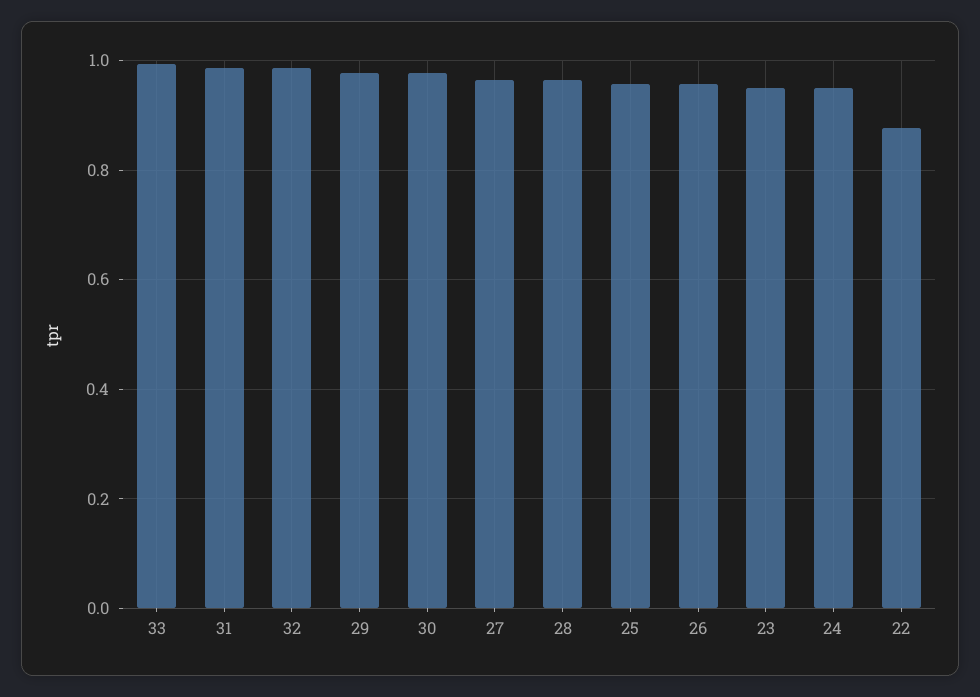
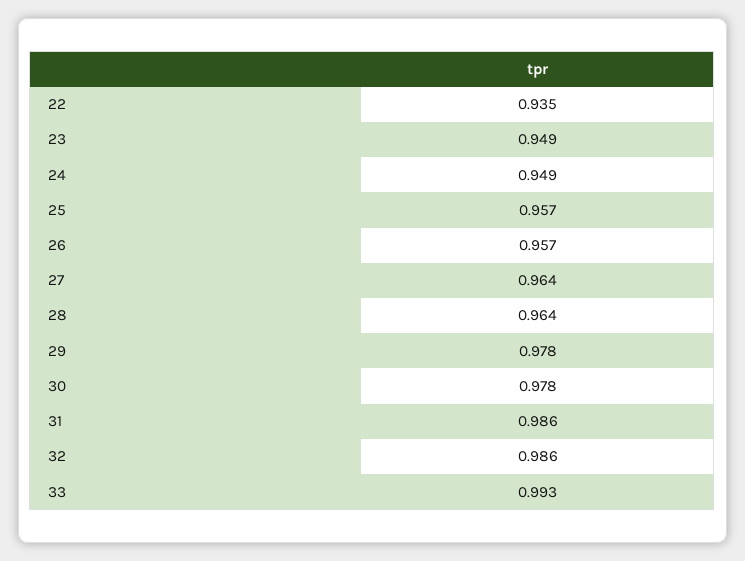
22: 0.88 -> 0.935

